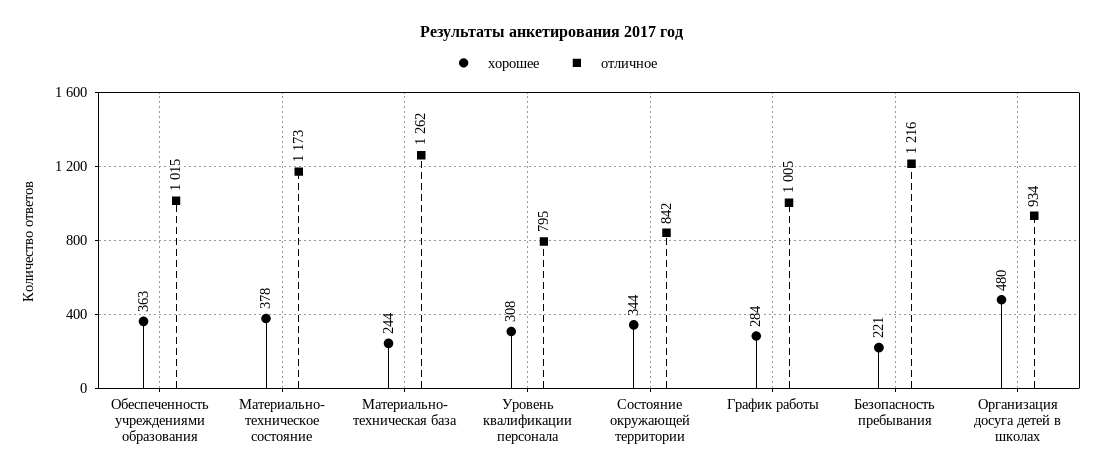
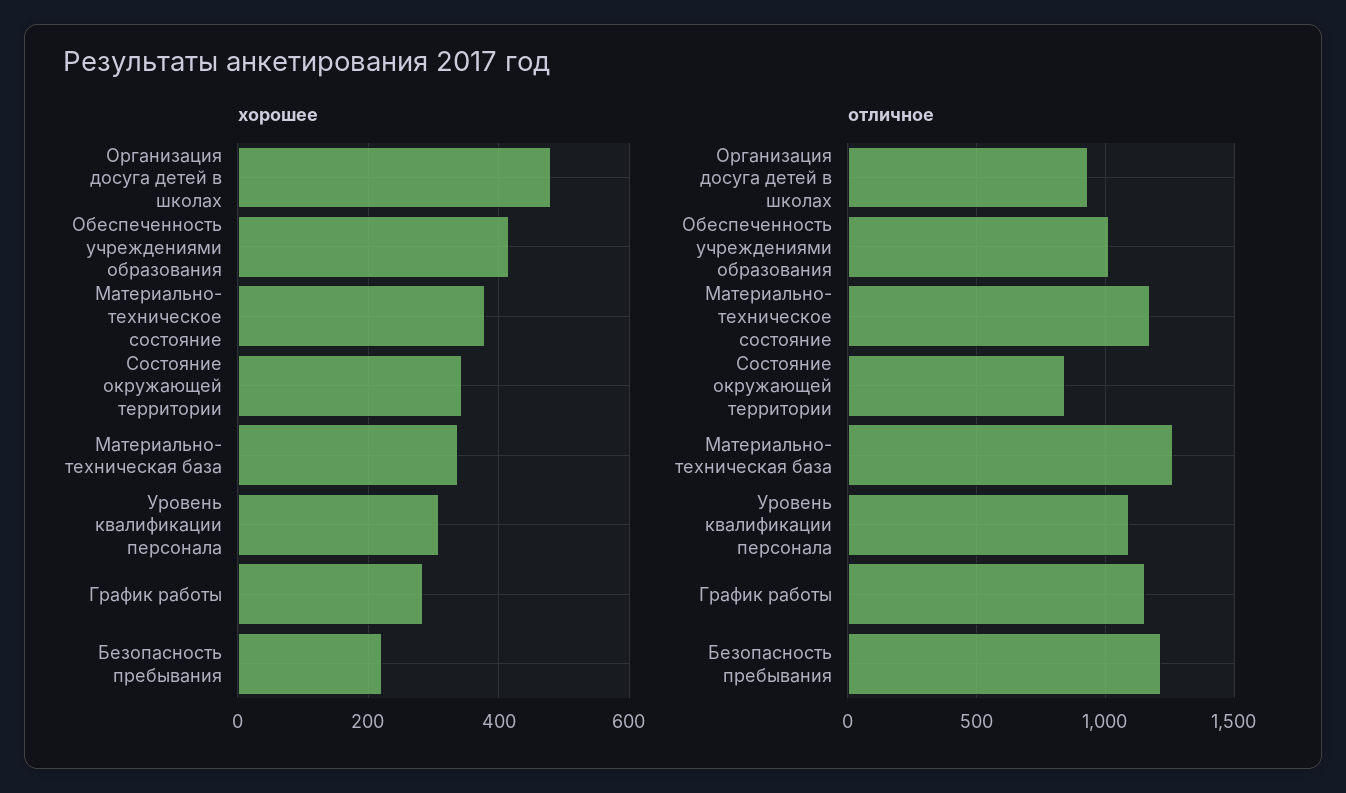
хорошее, Обеспеченность учреждениями образования: 363 -> 420
хорошее, Материально- техническая база: 244 -> 340
отличное, Уровень квалификации персонала: 795 -> 1100
отличное, График работы: 1005 -> 1150

